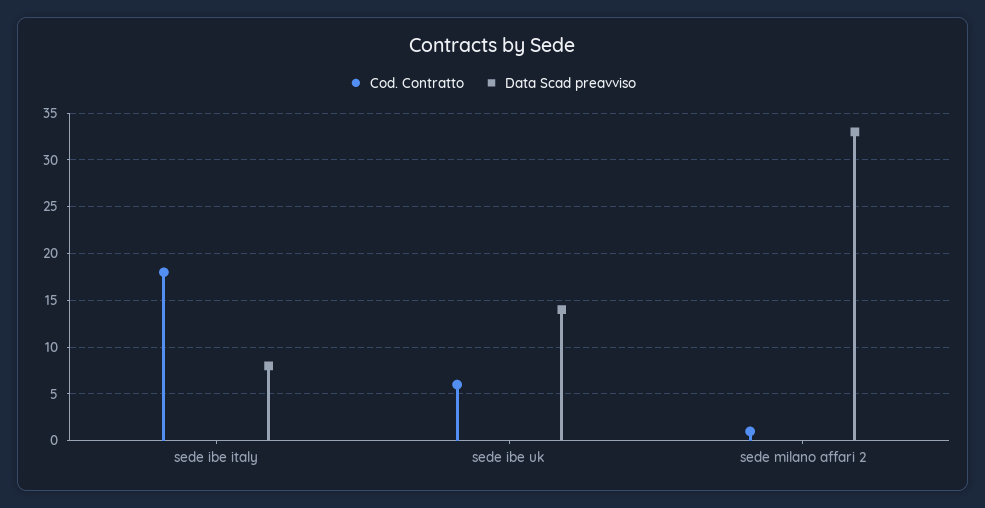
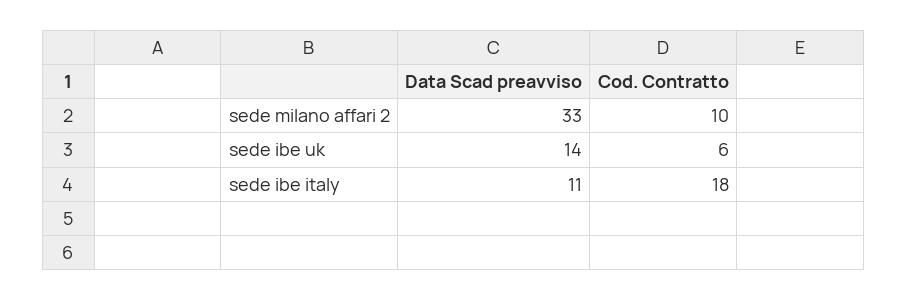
Data Scad preavviso, sede ibe italy: 8 -> 11
Cod. Contratto, sede milano affari 2: 1 -> 10

